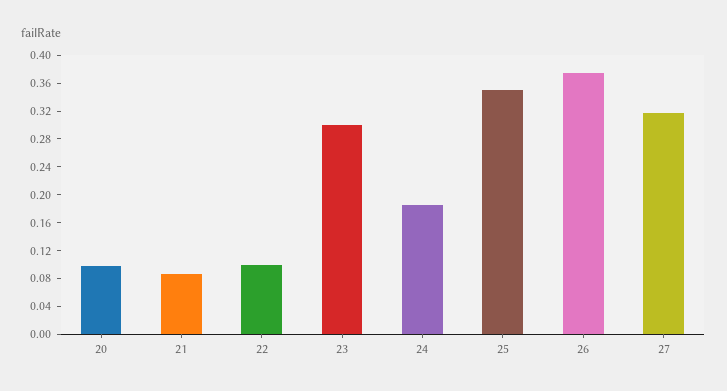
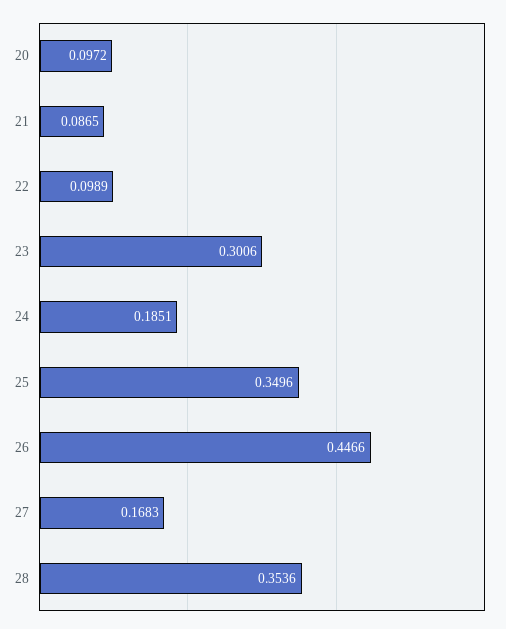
26: 0.38 -> 0.4466
27: 0.32 -> 0.1683
28: none -> 0.3536

